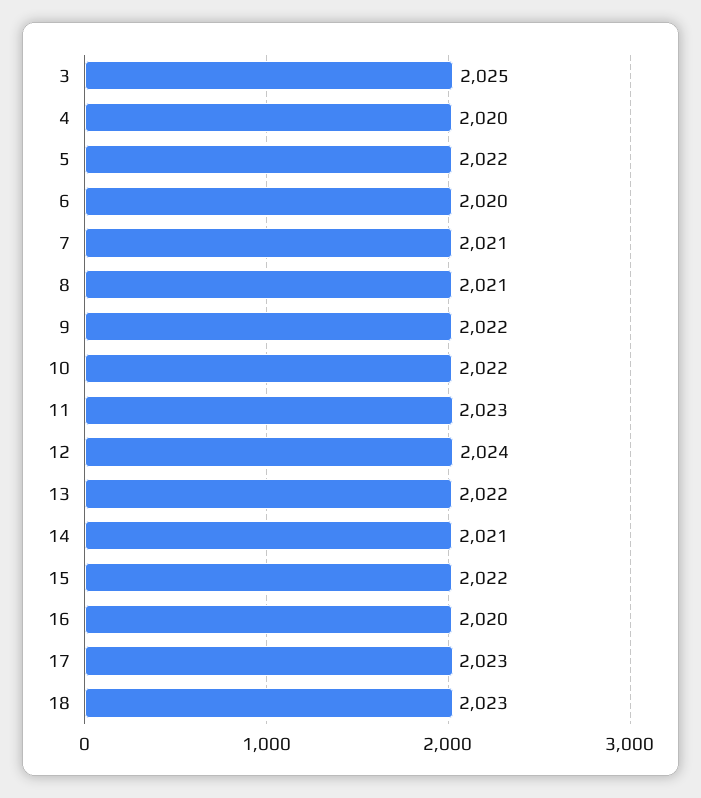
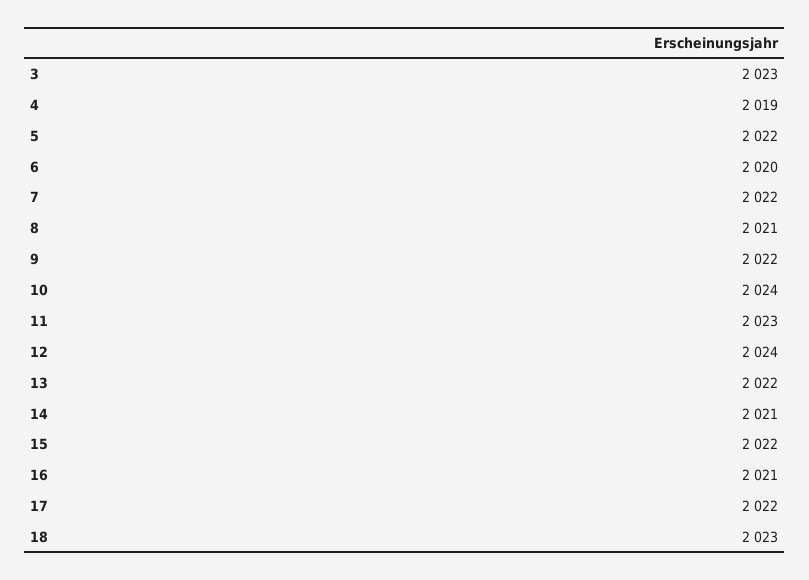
3: 2025 -> 2023
4: 2020 -> 2019
7: 2021 -> 2022
10: 2022 -> 2024
16: 2020 -> 2021
17: 2023 -> 2022

